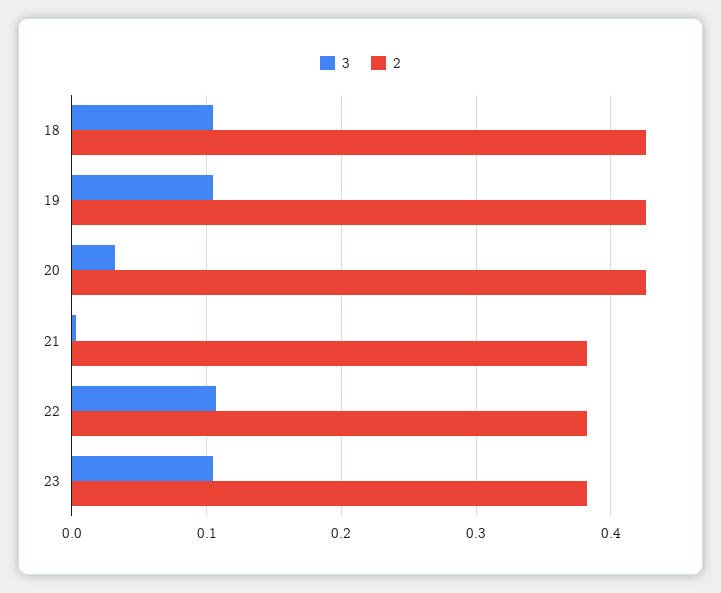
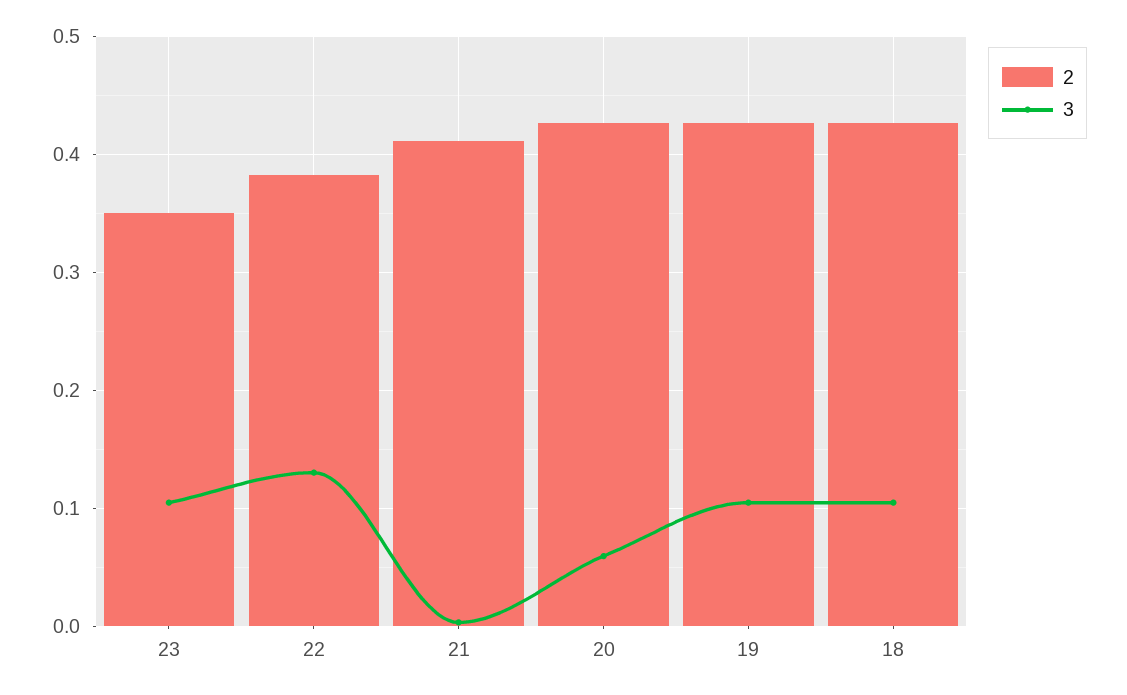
3, 20: 0.03 -> 0.06
2, 21: 0.38 -> 0.41
3, 22: 0.11 -> 0.13
2, 23: 0.38 -> 0.35

